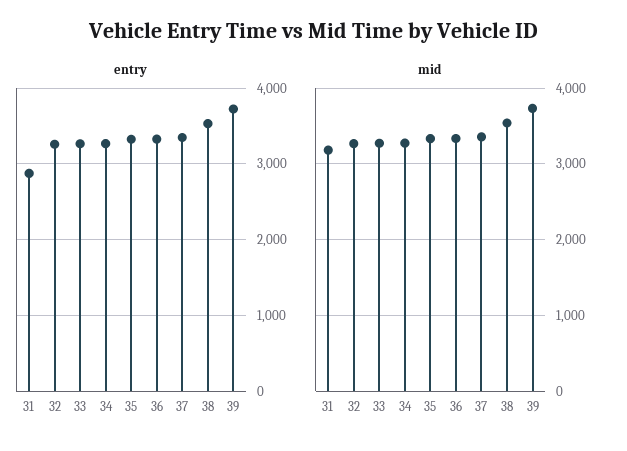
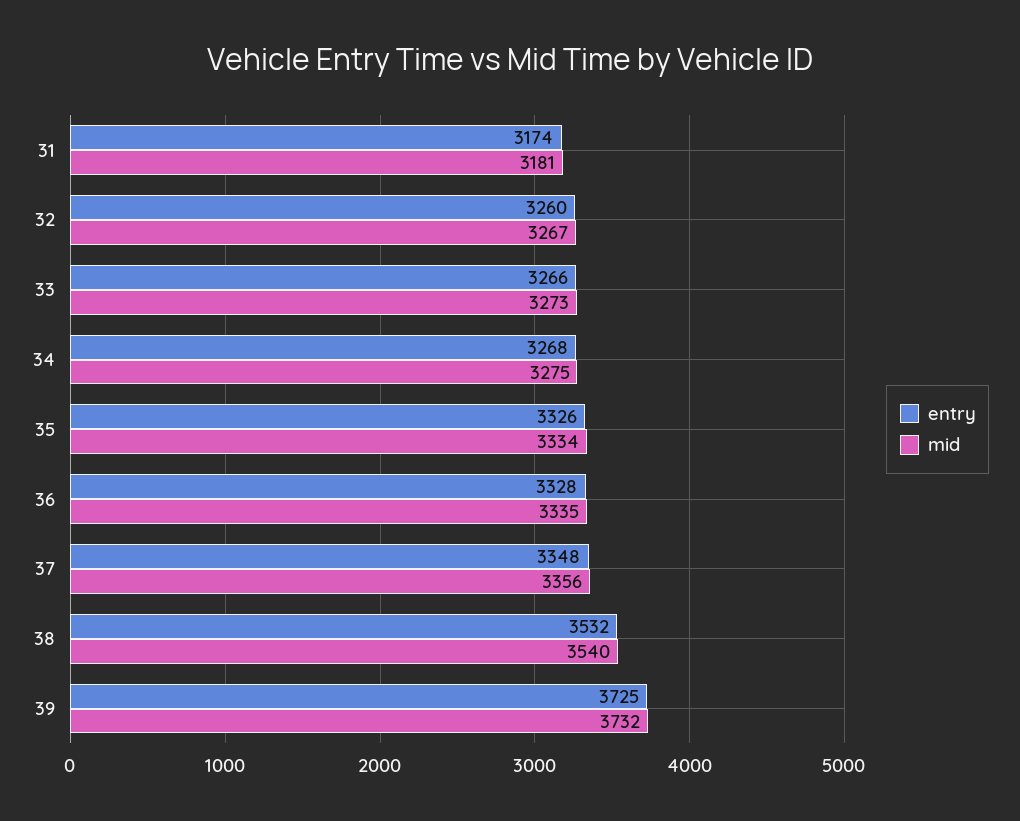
entry, 31: 2900 -> 3174

